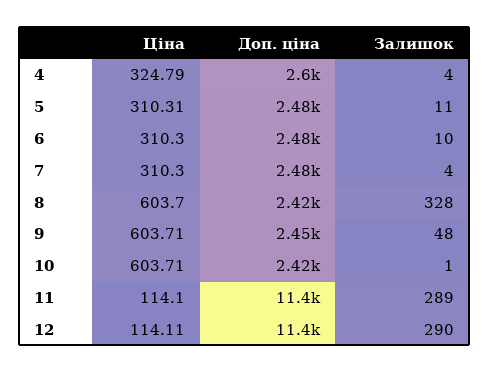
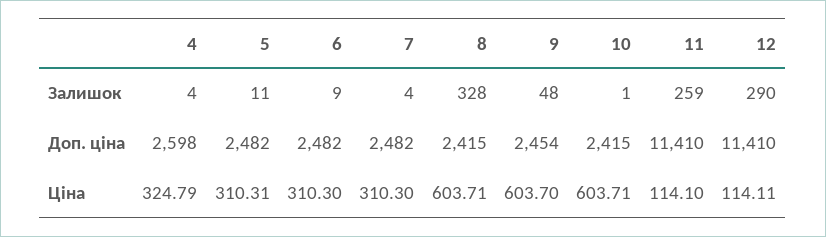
Залишок, 6: 10 -> 9
Ціна, 8: 603.7 -> 603.71
Ціна, 9: 603.71 -> 603.7
Залишок, 11: 289 -> 259

